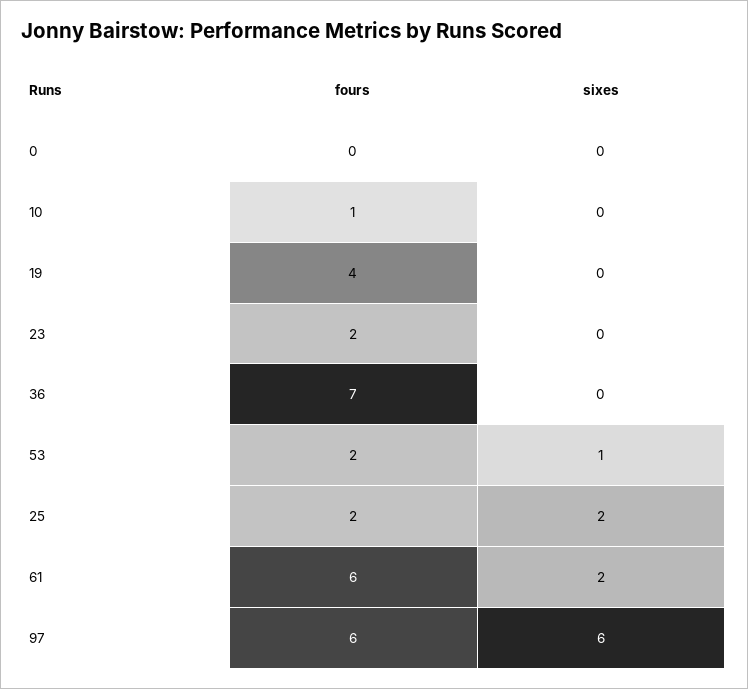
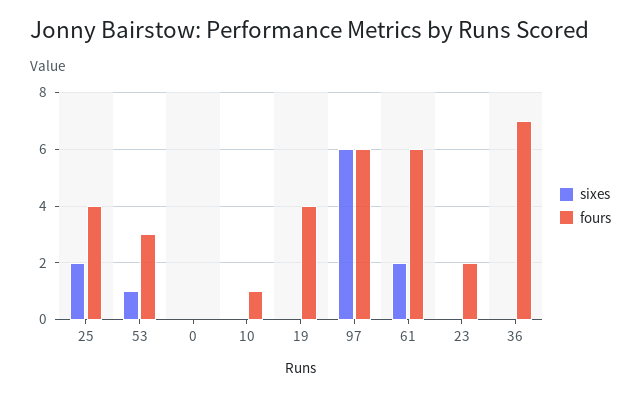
fours, 53: 2 -> 3
fours, 25: 2 -> 4

